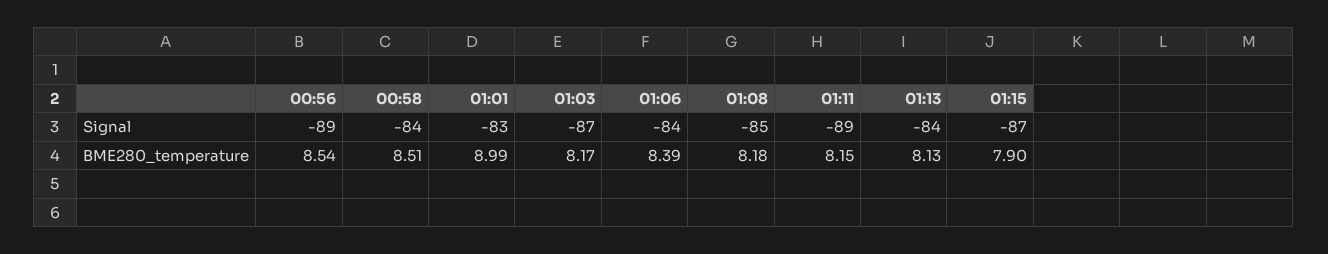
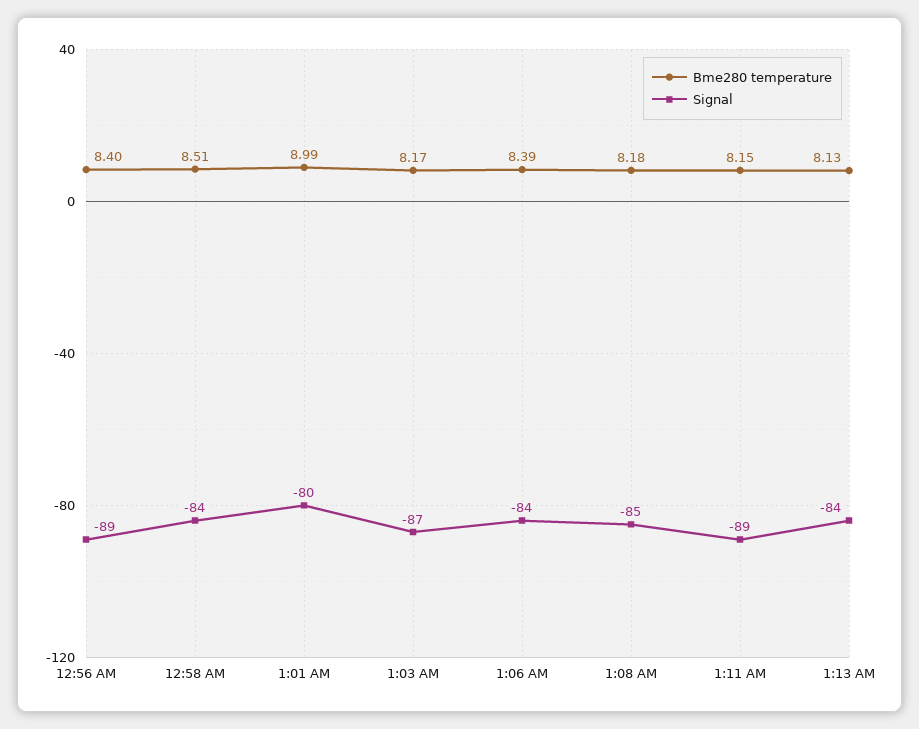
Signal, 01:01: -83 -> -80
Signal, 01:15: -87 -> none
BME280_temperature, 00:56: 8.54 -> 8.4
BME280_temperature, 01:15: 7.9 -> none

